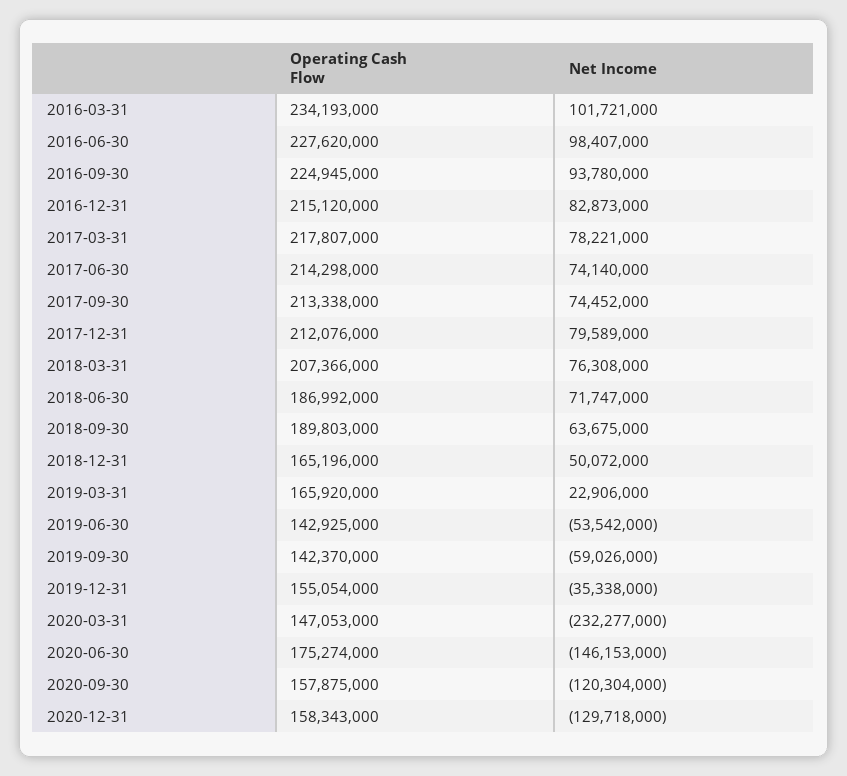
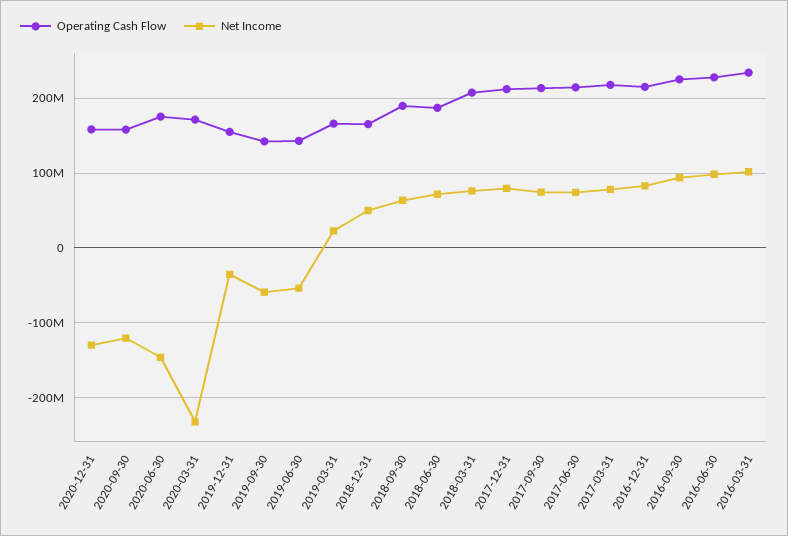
Operating Cash Flow, 2020-03-31: 147053000 -> 170000000

